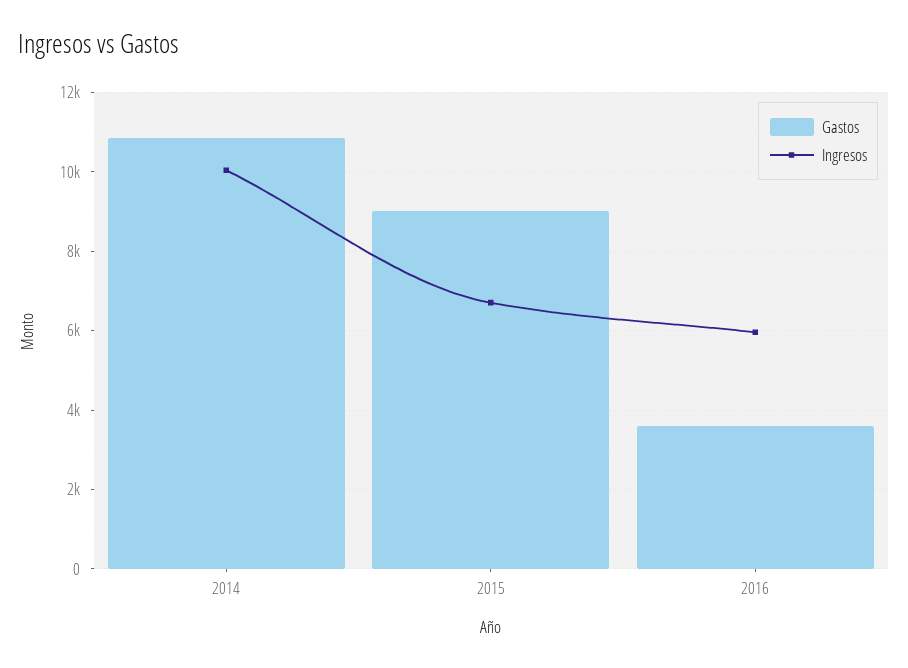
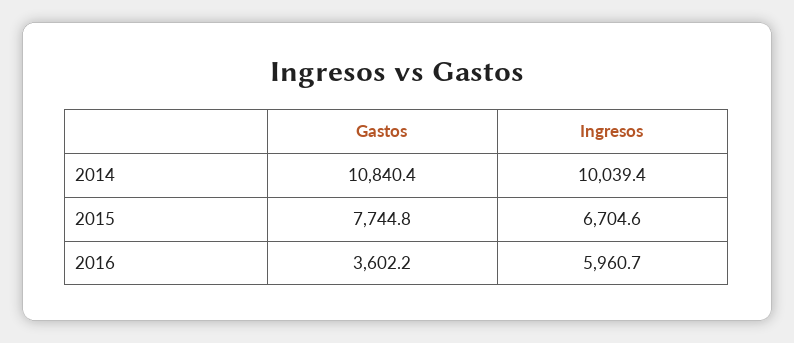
Gastos, 2015: 9000 -> 7744.8

